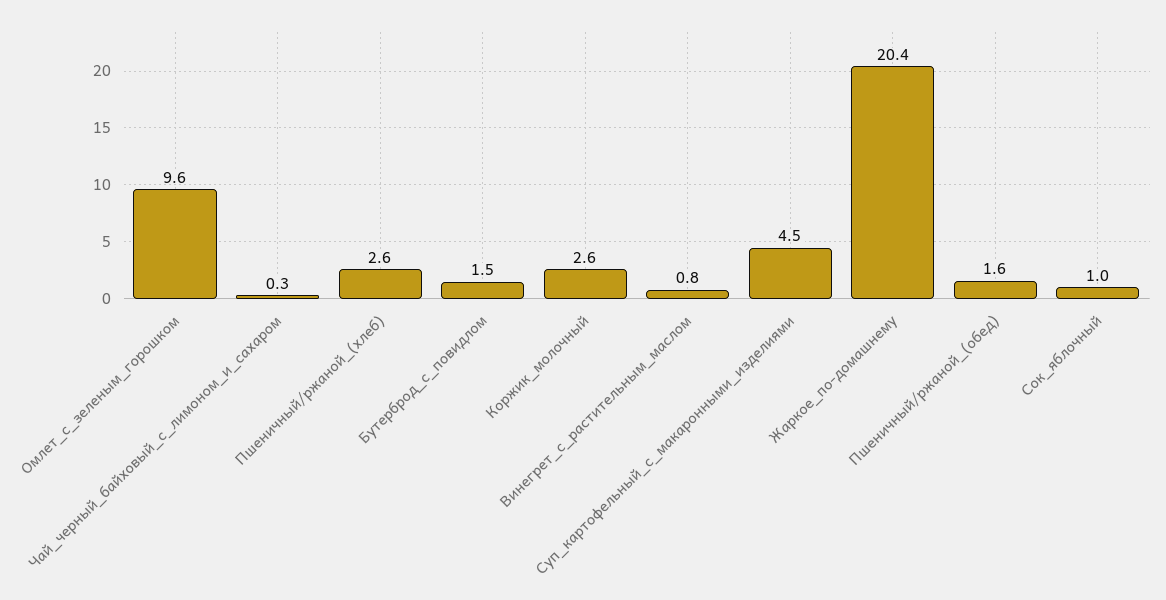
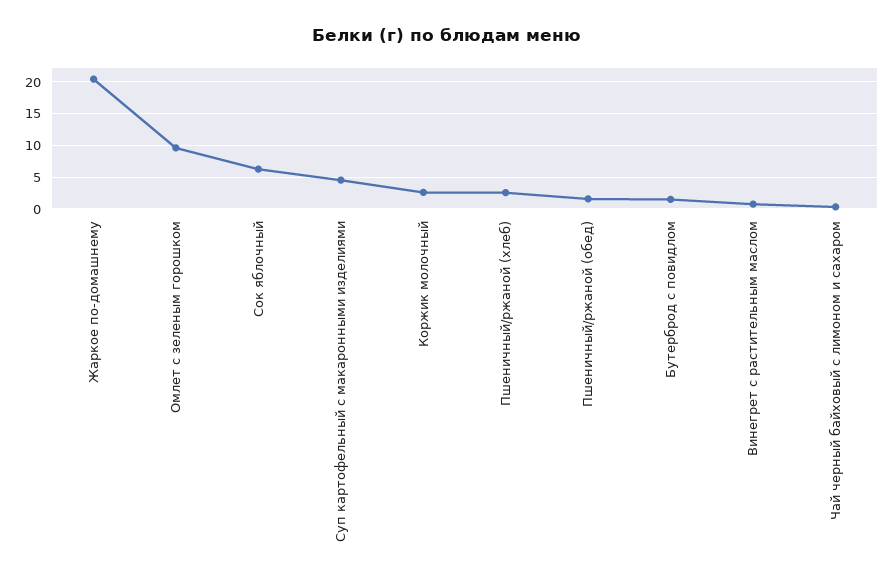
Сок_яблочный: 1 -> 6

